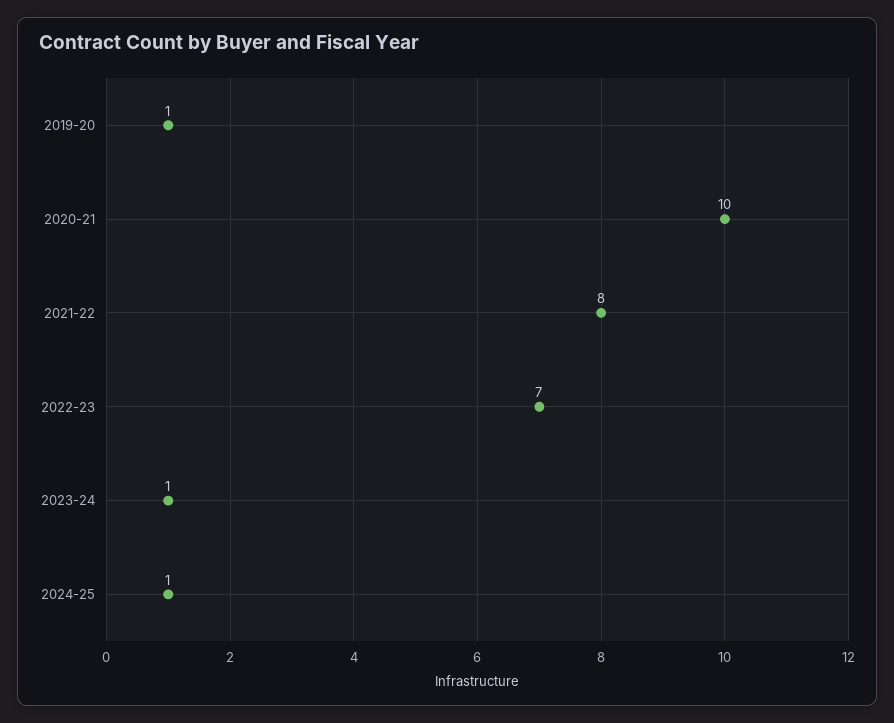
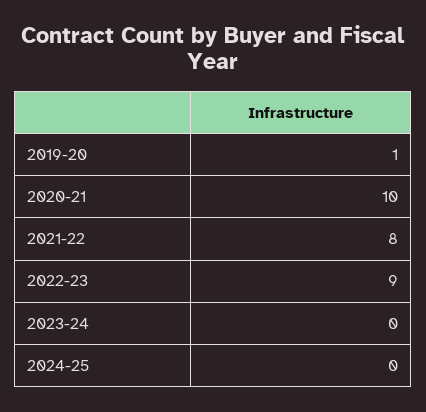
2022-23: 7 -> 9
2023-24: 1 -> 0
2024-25: 1 -> 0

